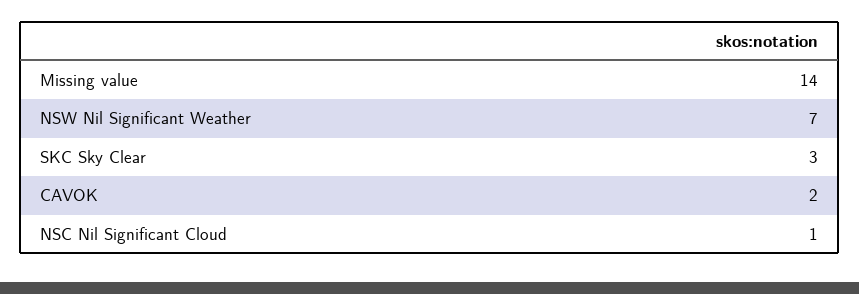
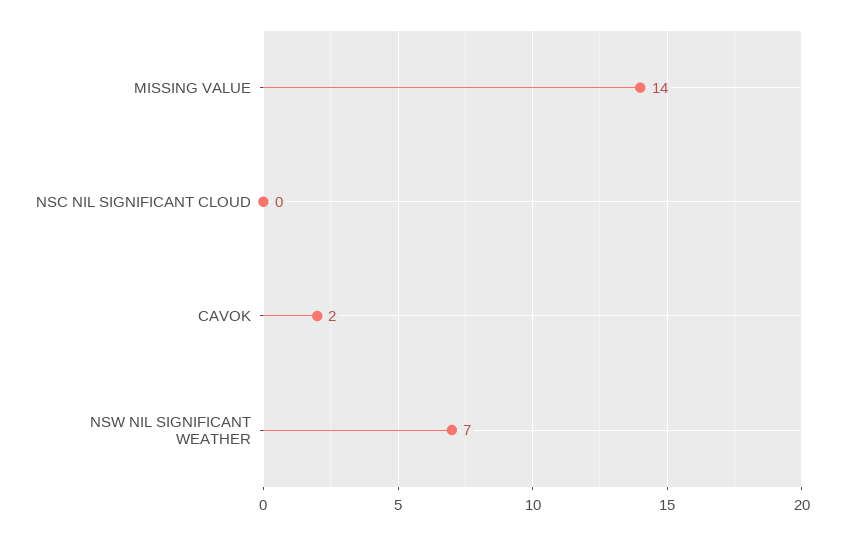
SKC Sky Clear: 3 -> none
NSC Nil Significant Cloud: 1 -> 0

